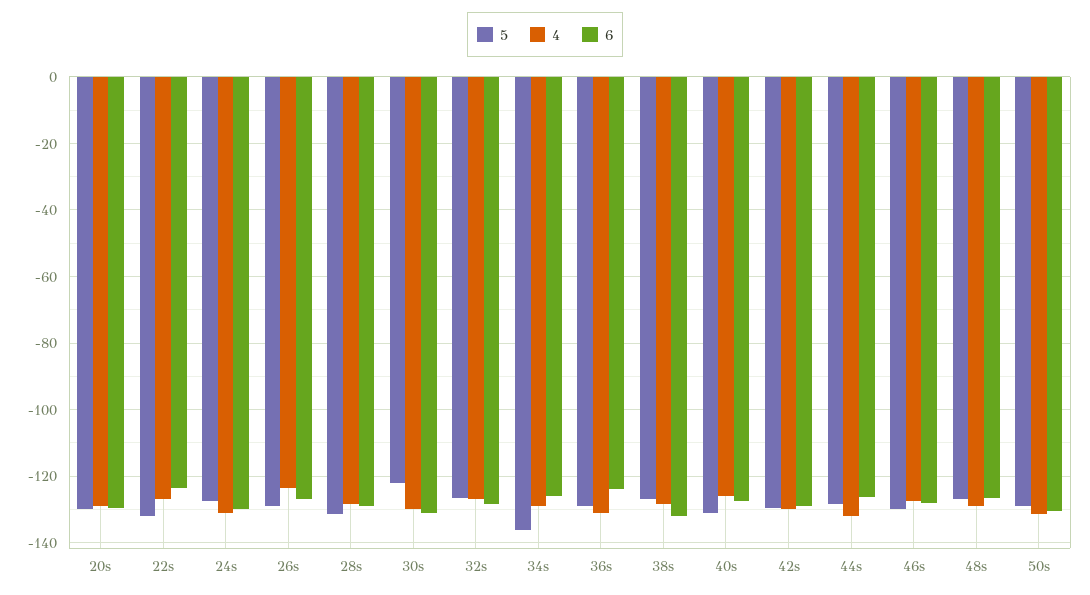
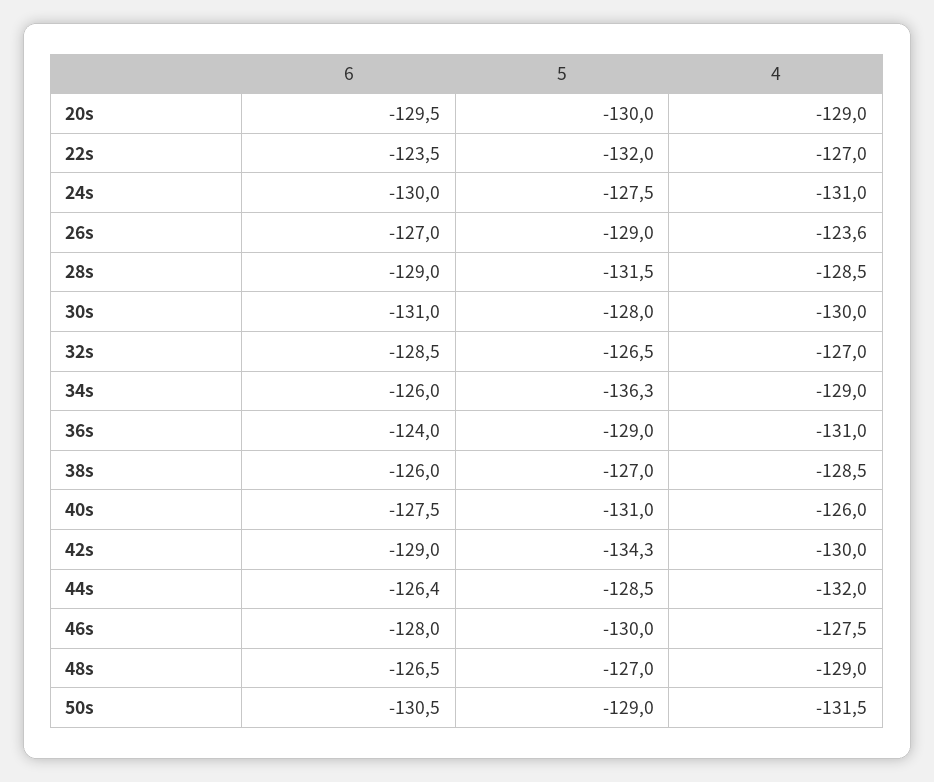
5, 30s: -122 -> -128
6, 38s: -132 -> -126
5, 42s: -130 -> -134.3

